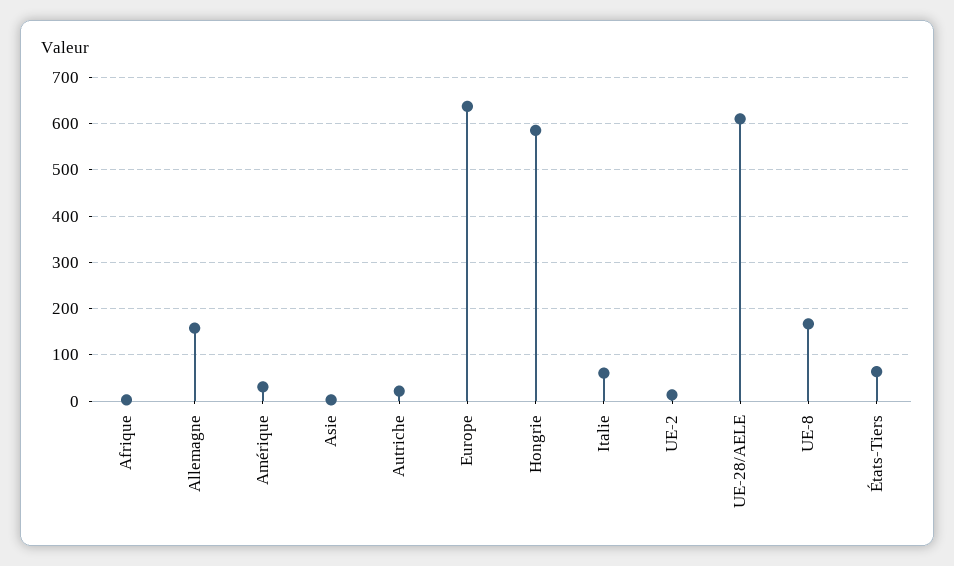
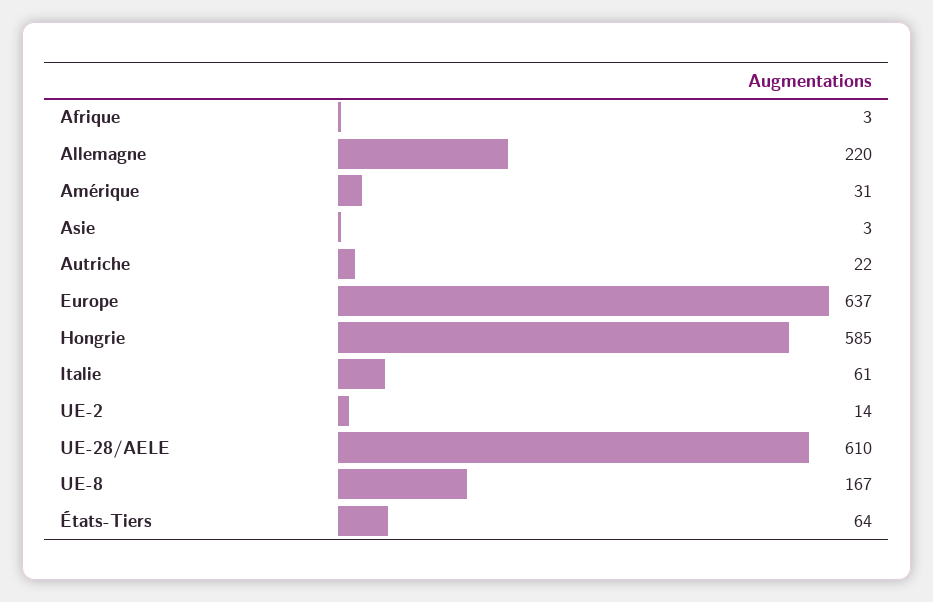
Allemagne: 160 -> 220

